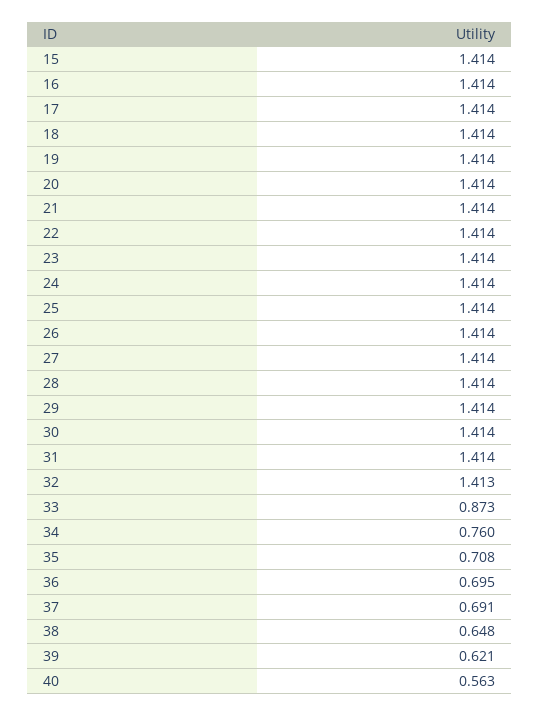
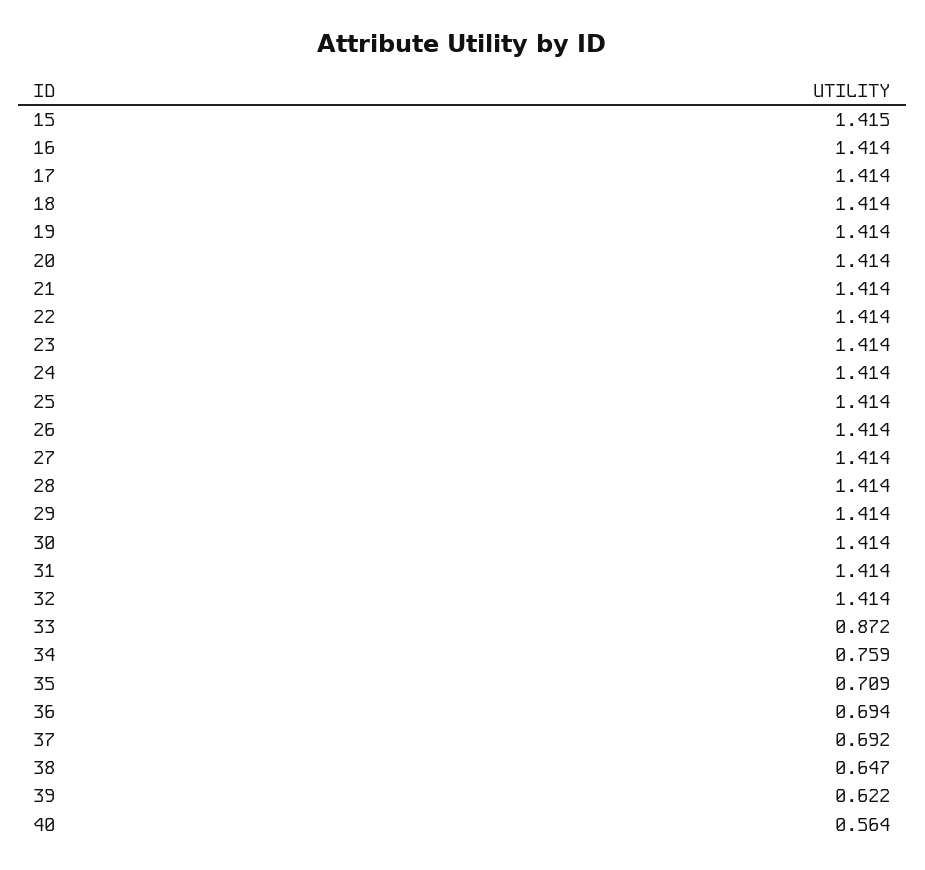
15: 1.414 -> 1.415
32: 1.413 -> 1.414
33: 0.873 -> 0.872
34: 0.76 -> 0.759
35: 0.708 -> 0.709
36: 0.695 -> 0.694
37: 0.691 -> 0.692
38: 0.648 -> 0.647
39: 0.621 -> 0.622
40: 0.563 -> 0.564

